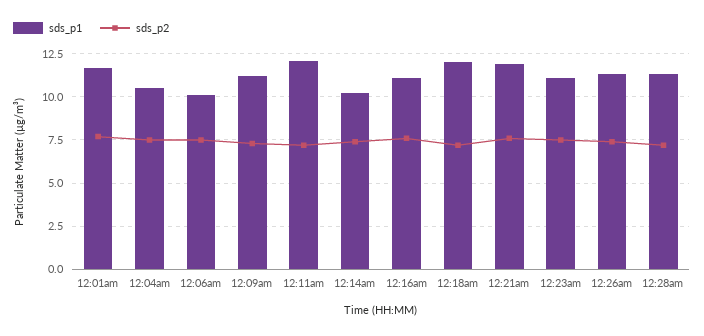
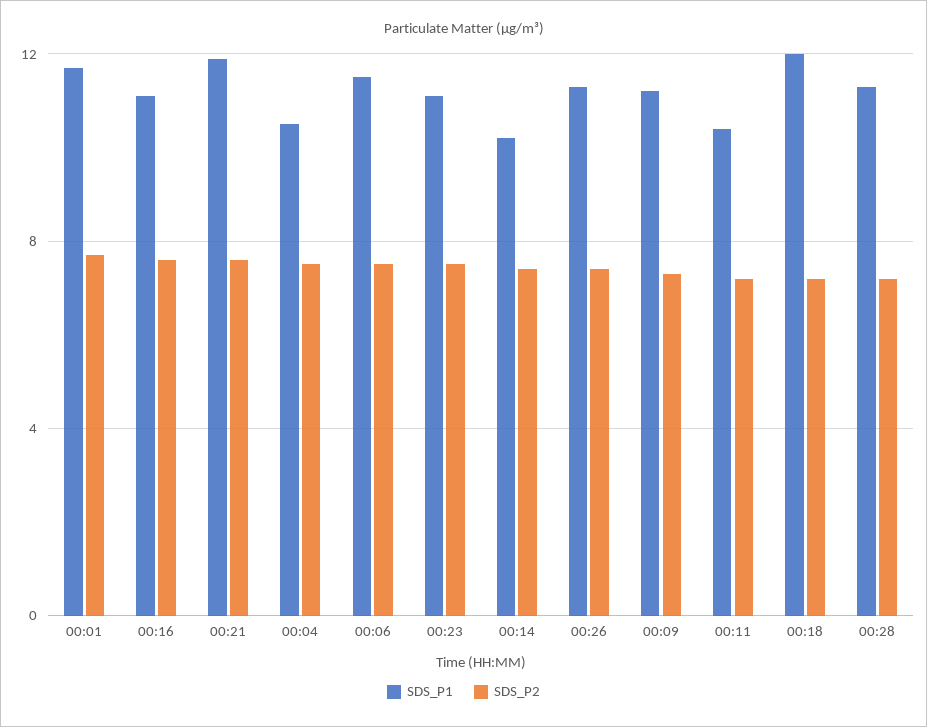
sds_p1, 12:06am: 10 -> 11.5
sds_p1, 12:11am: 12 -> 10.5

